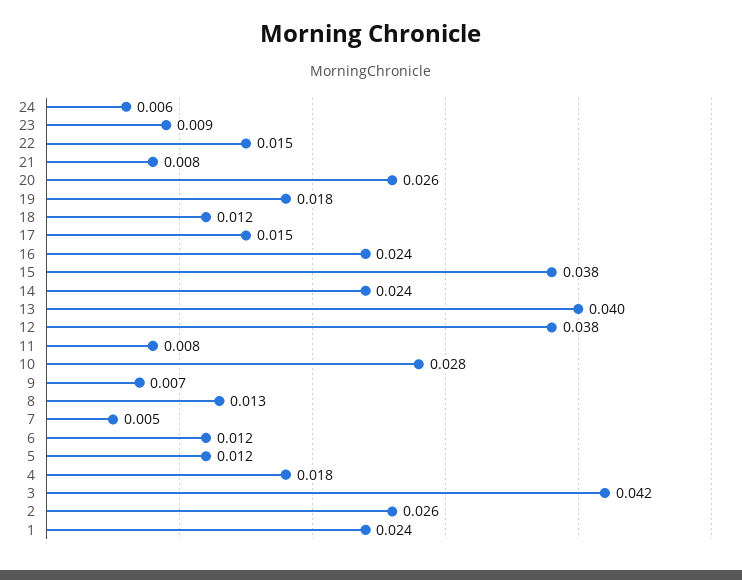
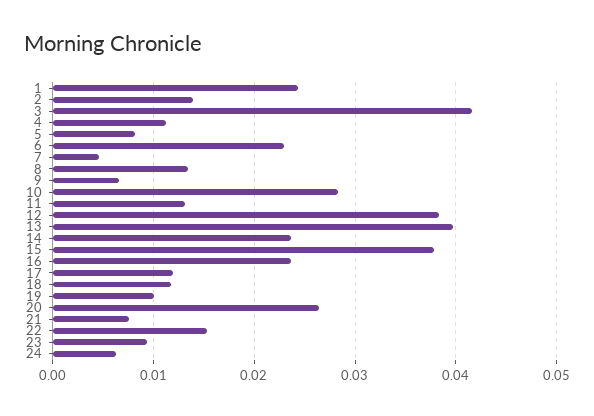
19: 0.018 -> 0.01
17: 0.015 -> 0.012
11: 0.008 -> 0.013
6: 0.012 -> 0.023
5: 0.012 -> 0.008
4: 0.018 -> 0.011
2: 0.026 -> 0.014

